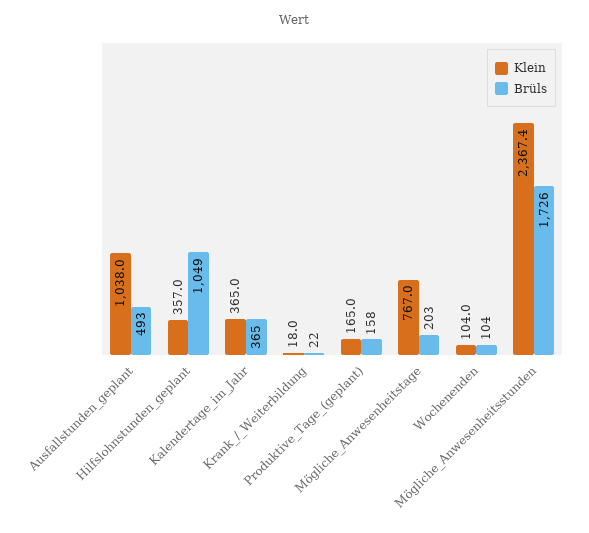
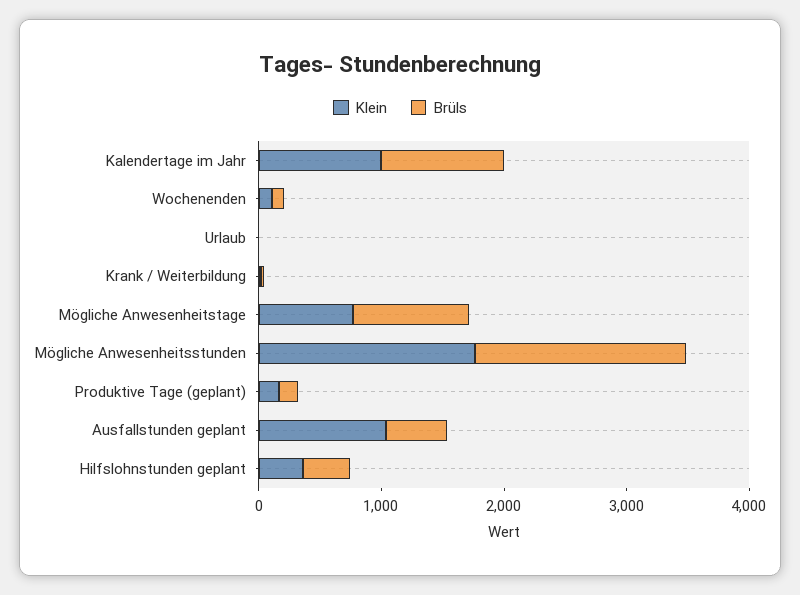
Brüls, Hilfslohnstunden_geplant: 1049 -> 400
Klein, Kalendertage_im_Jahr: 365 -> 1000
Brüls, Kalendertage_im_Jahr: 365 -> 1000
Brüls, Mögliche_Anwesenheitstage: 203 -> 1000
Klein, Mögliche_Anwesenheitsstunden: 2367.4 -> 1800
Klein, Urlaub: none -> 0
Brüls, Urlaub: none -> 0

